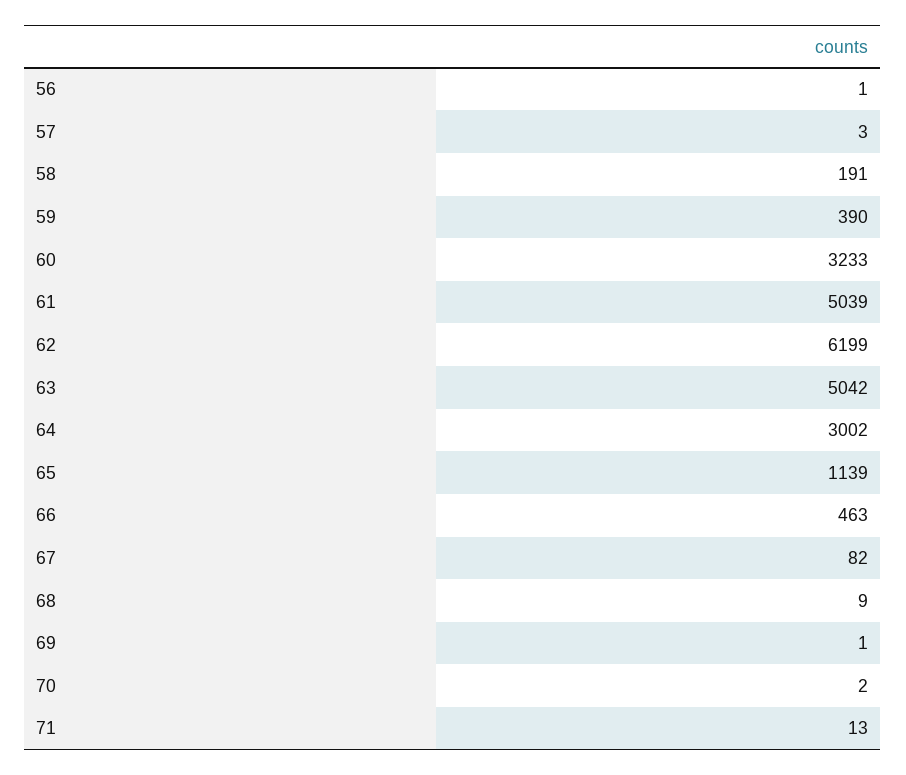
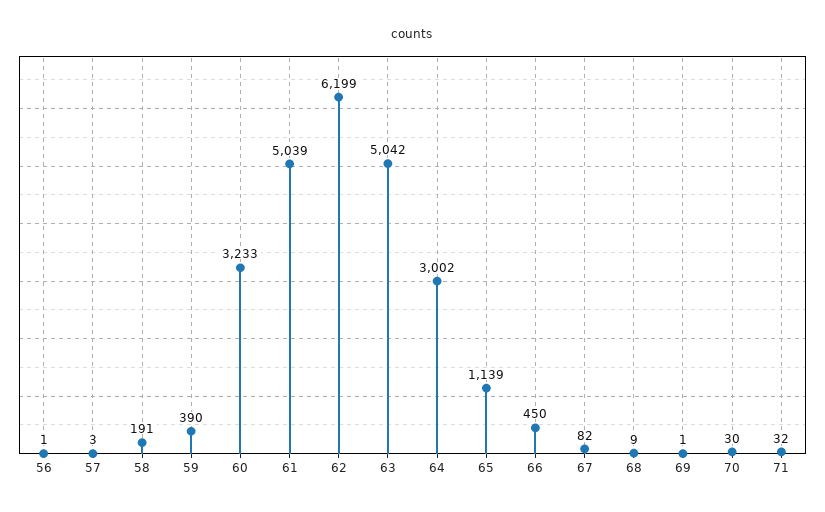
66: 463 -> 450
70: 2 -> 30
71: 13 -> 32

